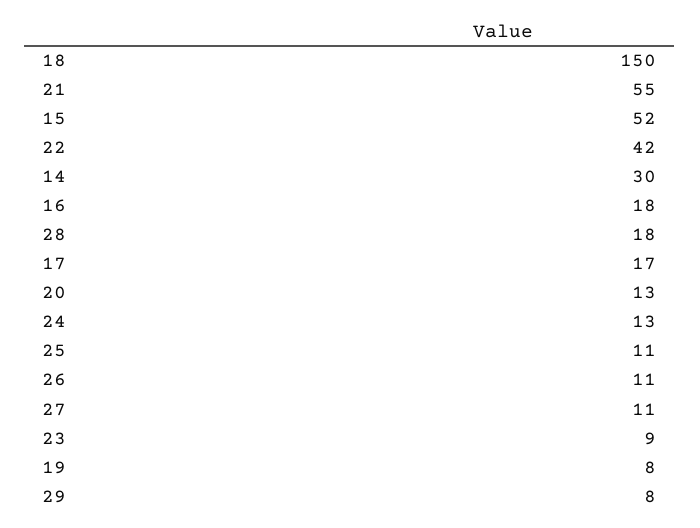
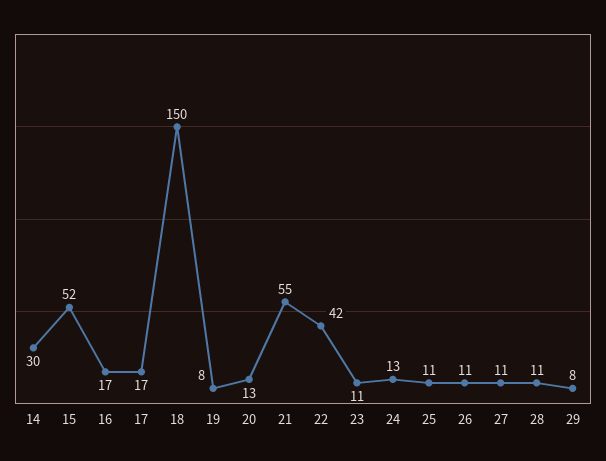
16: 18 -> 17
28: 18 -> 11
23: 9 -> 11

